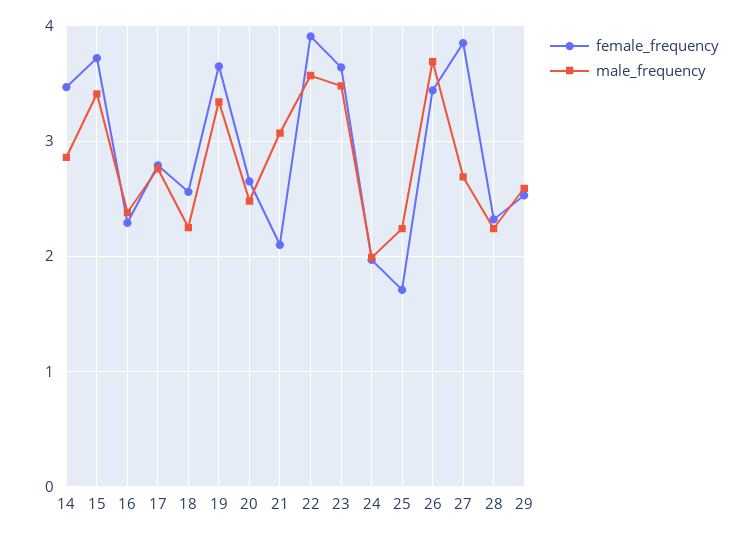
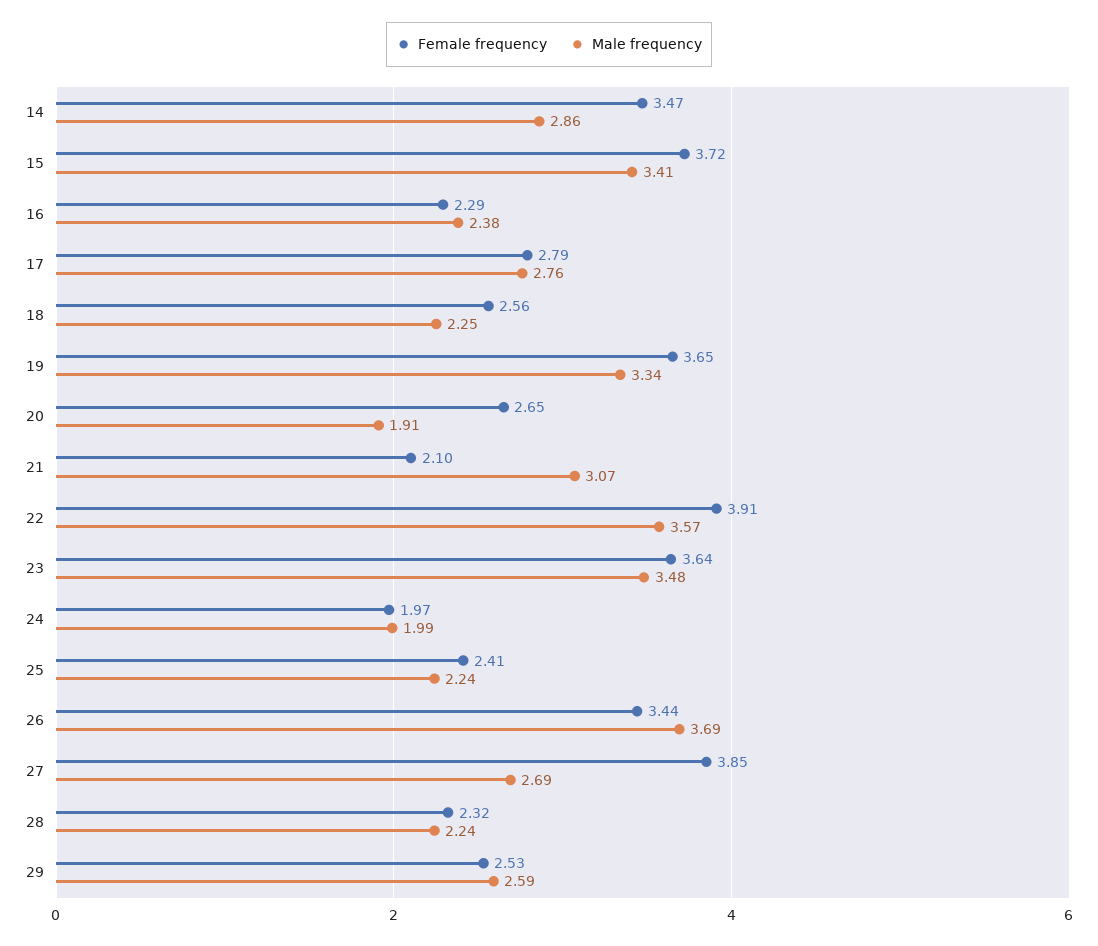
male_frequency, 20: 2.5 -> 1.91
female_frequency, 25: 1.7 -> 2.41

